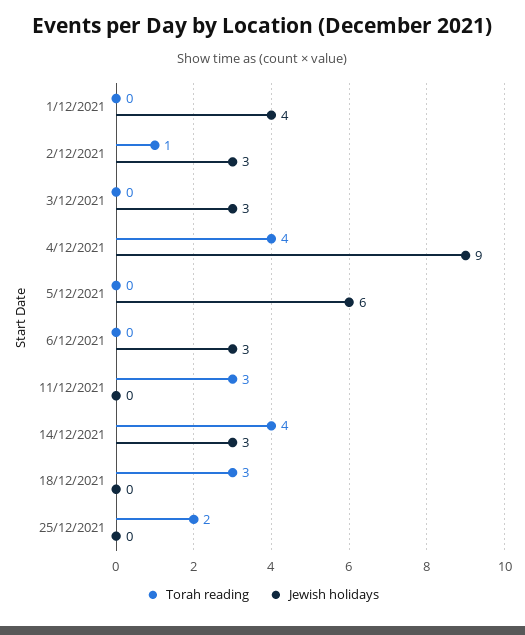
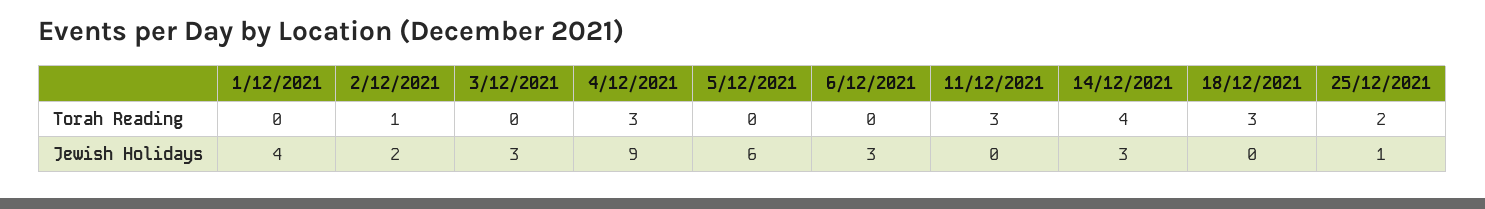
Jewish holidays, 2/12/2021: 3 -> 2
Torah reading, 4/12/2021: 4 -> 3
Jewish holidays, 25/12/2021: 0 -> 1

